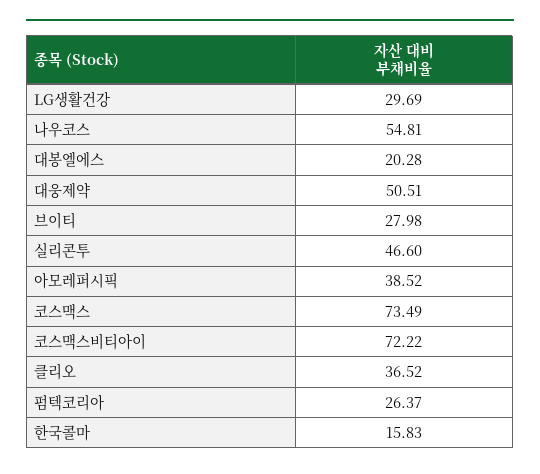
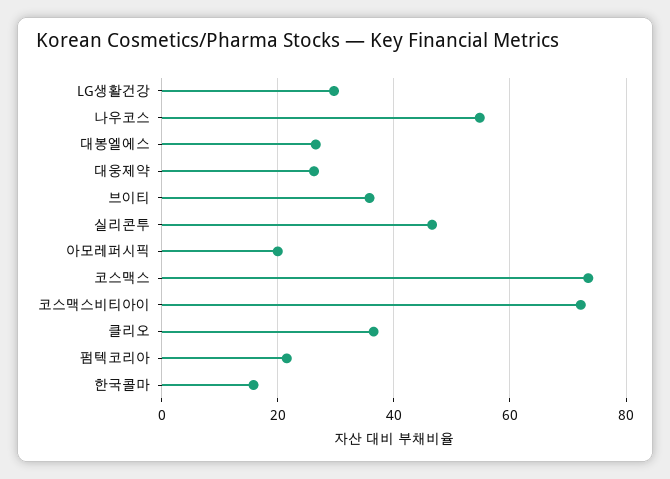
대봉엘에스: 20.28 -> 26
대웅제약: 50.51 -> 26
브이티: 27.98 -> 36
아모레퍼시픽: 38.52 -> 20
펌텍코리아: 26.37 -> 22

